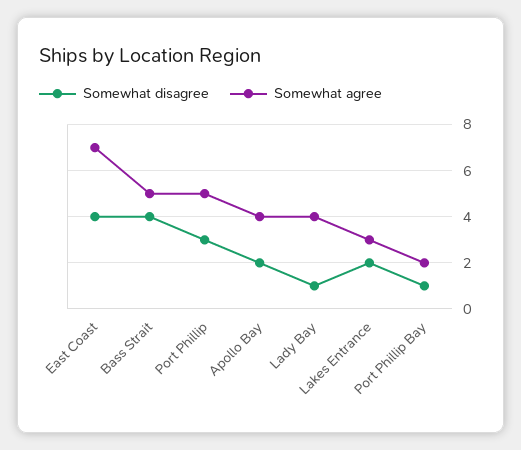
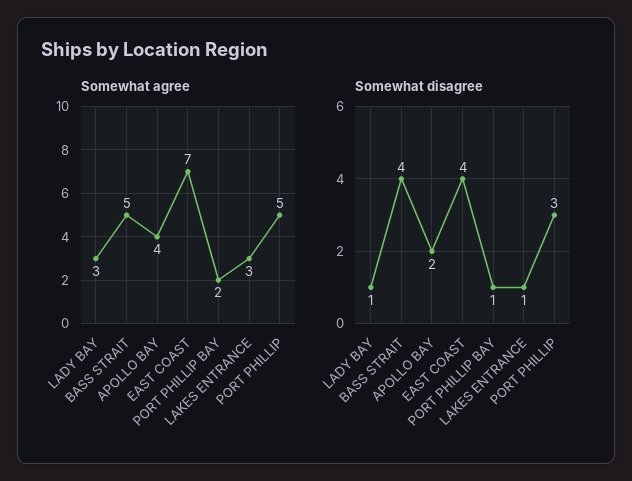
Somewhat agree, Lady Bay: 4 -> 3
Somewhat disagree, Lakes Entrance: 2 -> 1

